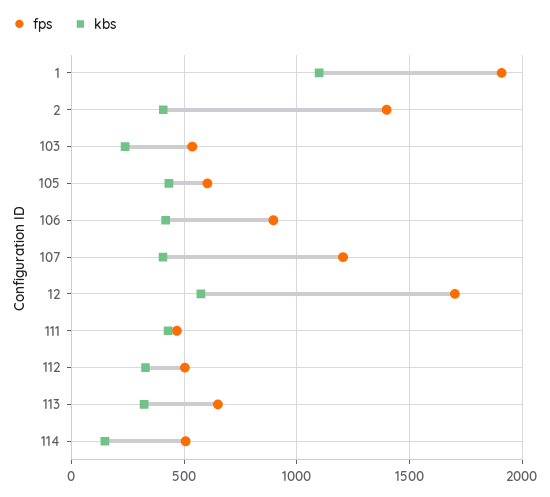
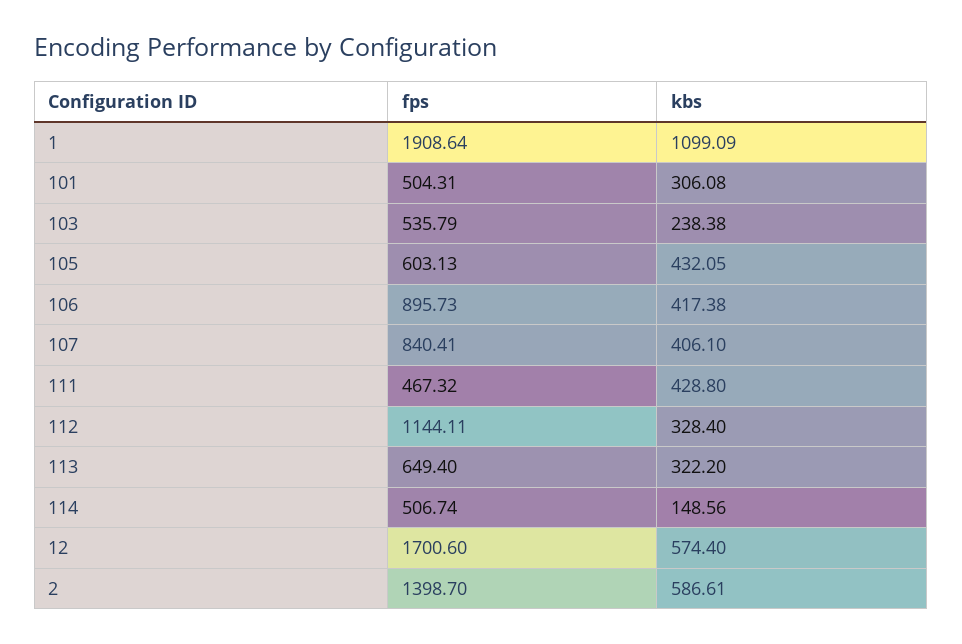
kbs, 2: 400 -> 586.61
fps, 107: 1200 -> 840.41
fps, 112: 500 -> 1144.11
fps, 101: none -> 504.31
kbs, 101: none -> 306.08

